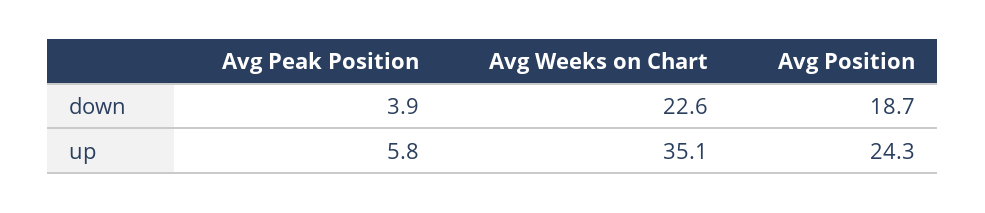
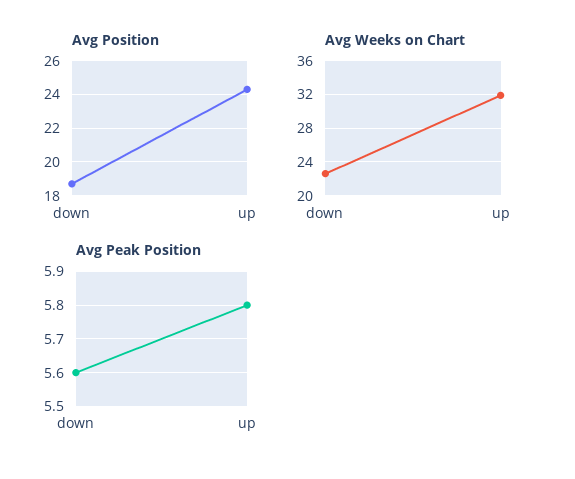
Avg Peak Position, down: 3.9 -> 5.6
Avg Weeks on Chart, up: 35.1 -> 32

